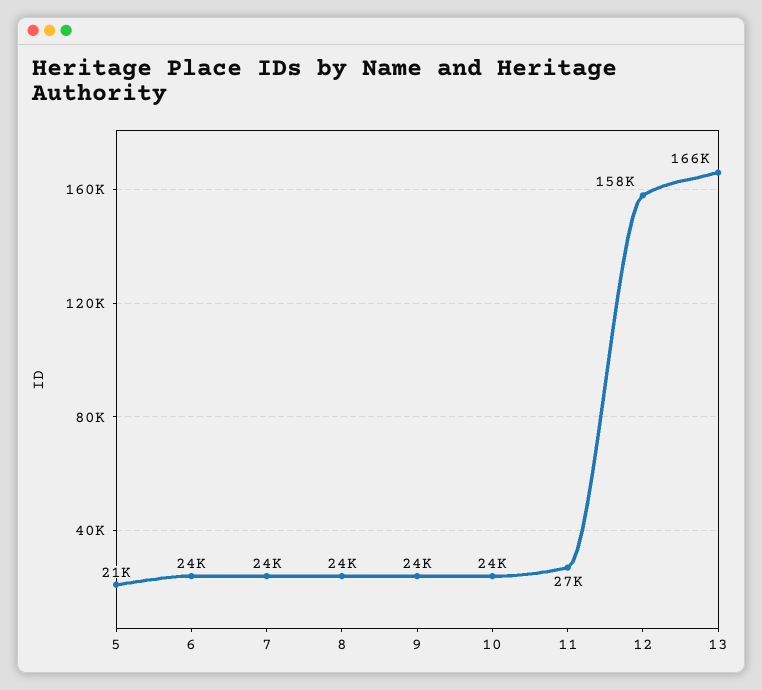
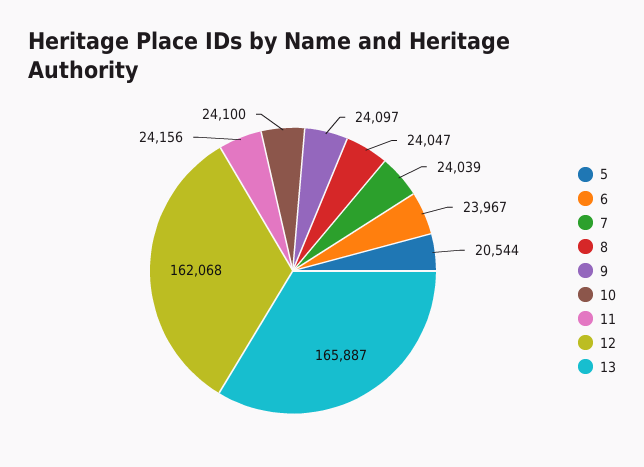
11: 27000 -> 24156
12: 158000 -> 162068

